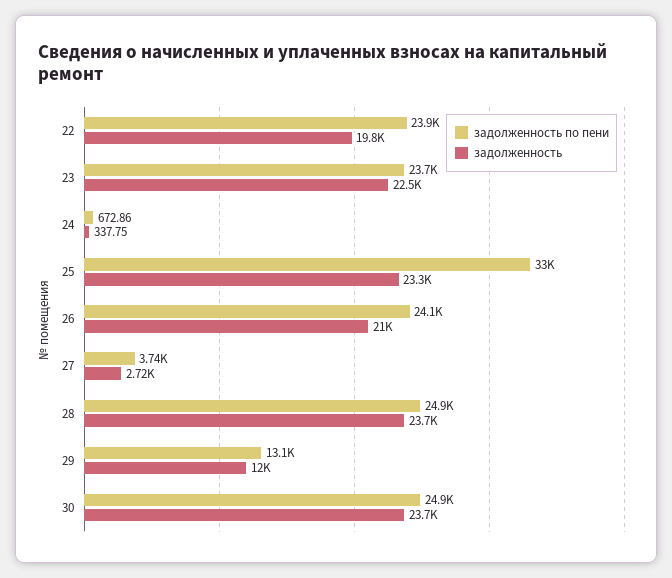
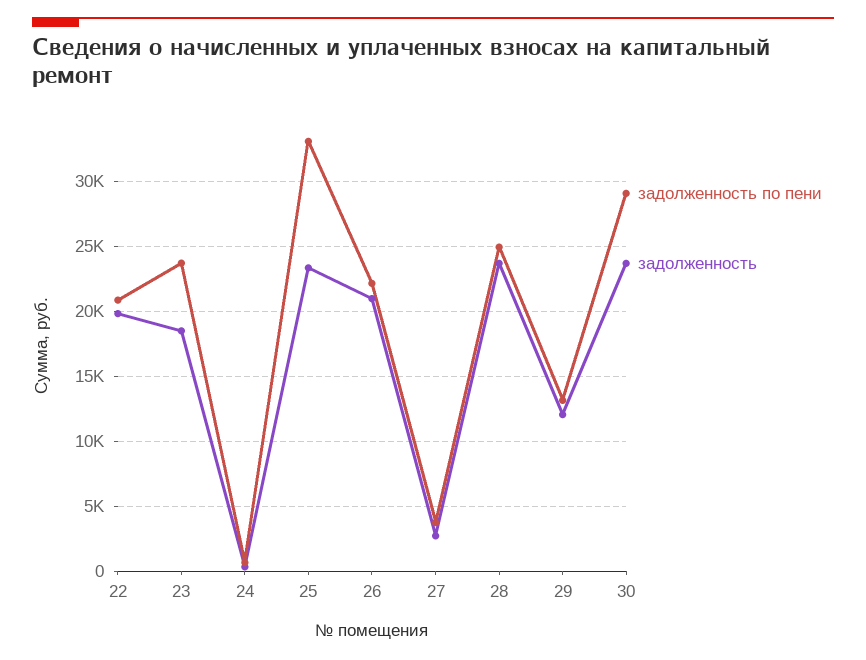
задолженность по пени, 22: 23900 -> 21000
задолженность, 23: 22500 -> 18500
задолженность по пени, 26: 24100 -> 22000
задолженность по пени, 30: 24900 -> 29000

